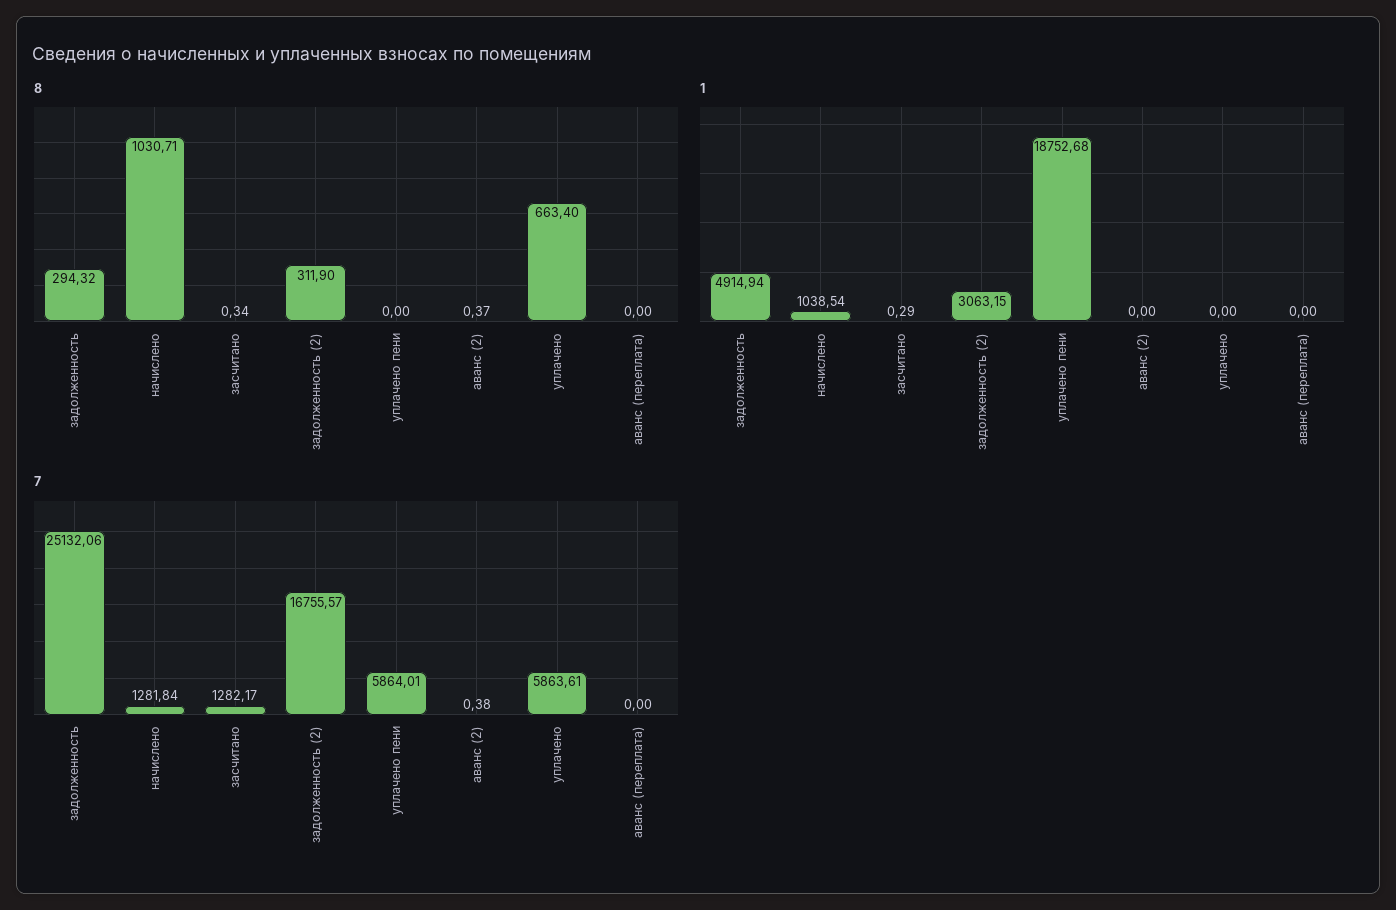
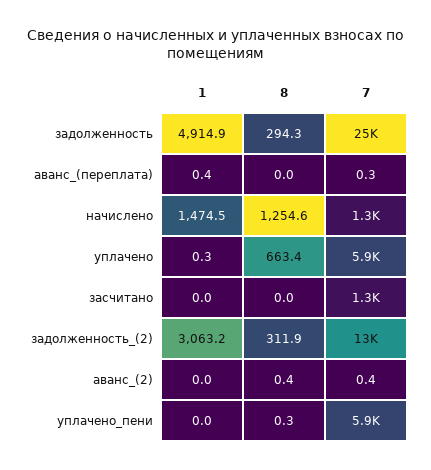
8, начислено: 1030.71 -> 1254.6
8, засчитано: 0.34 -> 0
8, уплачено пени: 0 -> 0.3
1, начислено: 1038.54 -> 1474.5
1, засчитано: 0.29 -> 0
1, уплачено пени: 18752.68 -> 0
1, уплачено: 0 -> 0.3
1, аванс (переплата): 0 -> 0.4
7, задолженность (2): 16755.57 -> 13000
7, аванс (переплата): 0 -> 0.3

